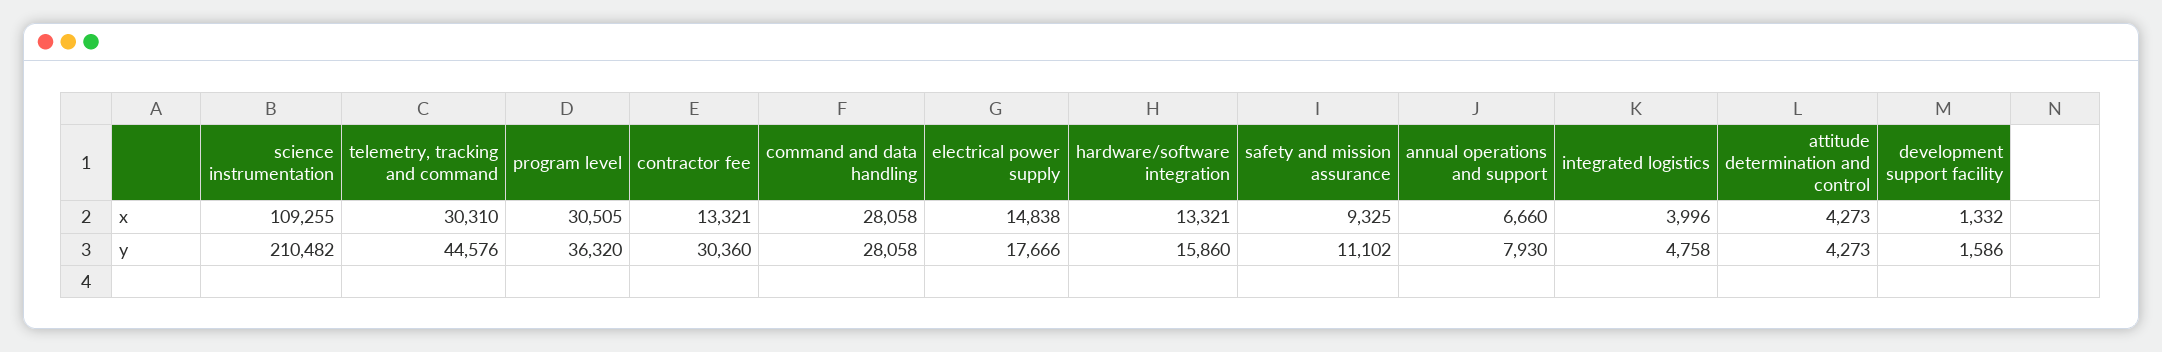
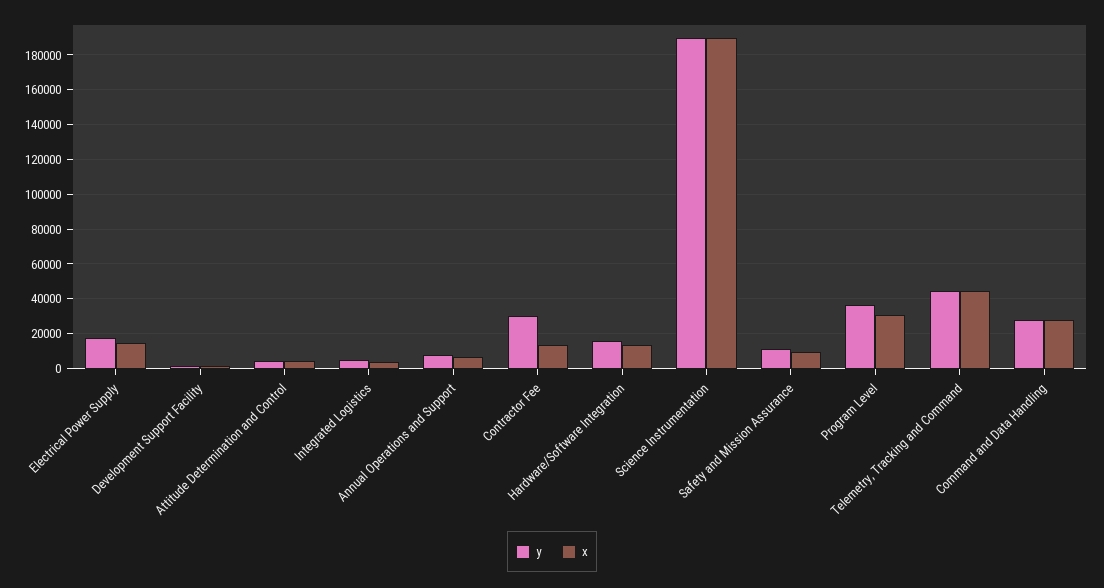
x, science instrumentation: 109255 -> 190000
x, telemetry, tracking and command: 30310 -> 45000
y, science instrumentation: 210482 -> 190000

